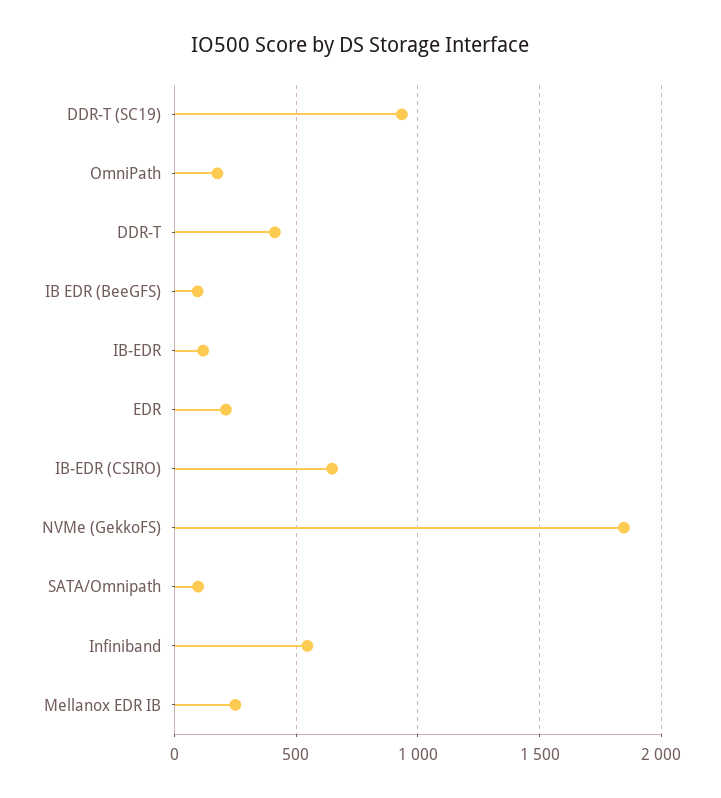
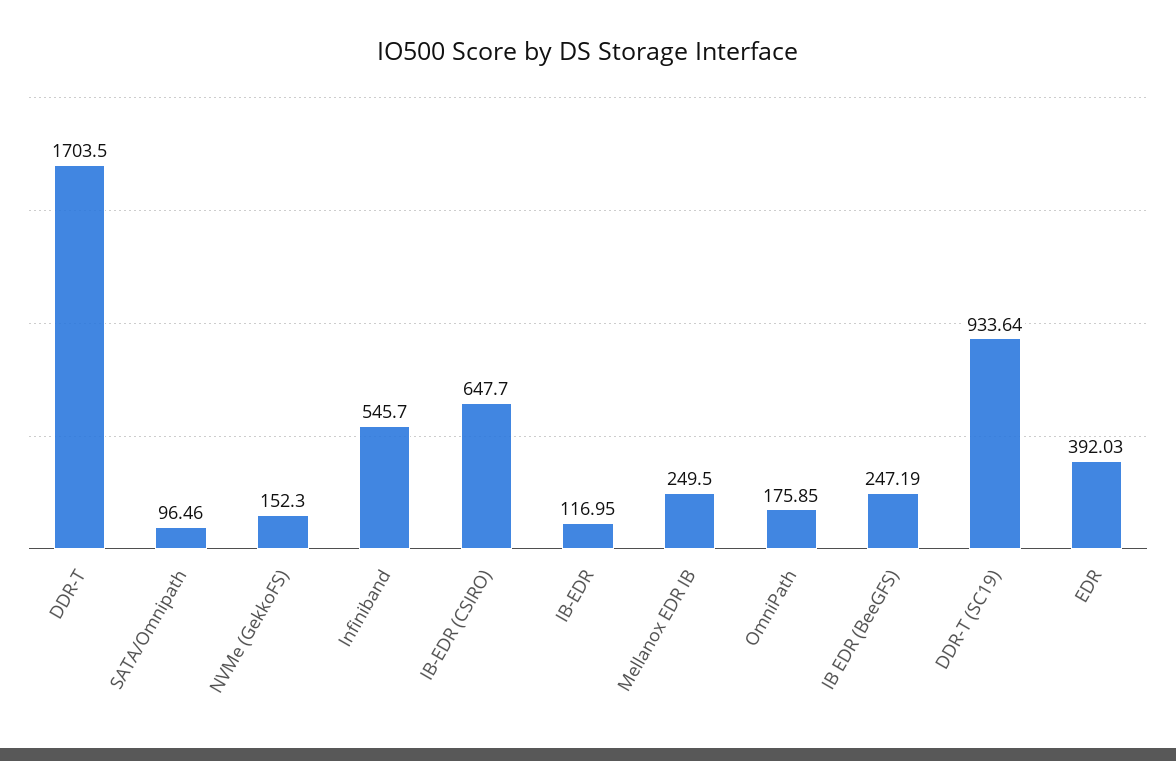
DDR-T: 400 -> 1703.5
IB EDR (BeeGFS): 100 -> 247.19
EDR: 200 -> 392.03
NVMe (GekkoFS): 1850 -> 152.3

